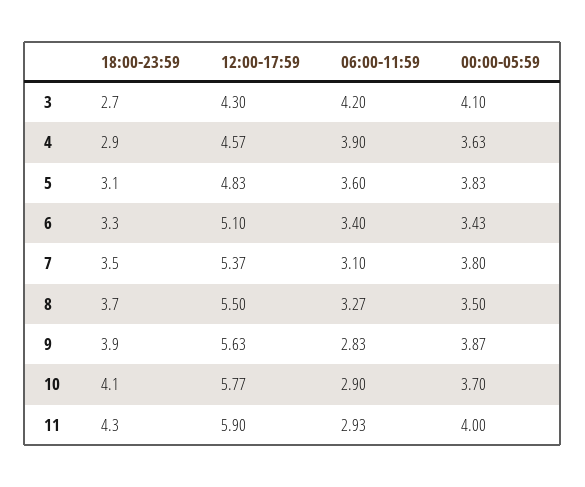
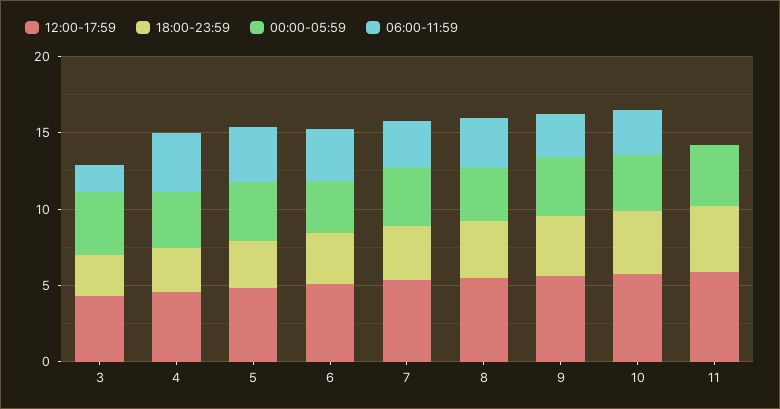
06:00-11:59, 3: 4.2 -> 2
06:00-11:59, 11: 2.93 -> 0

